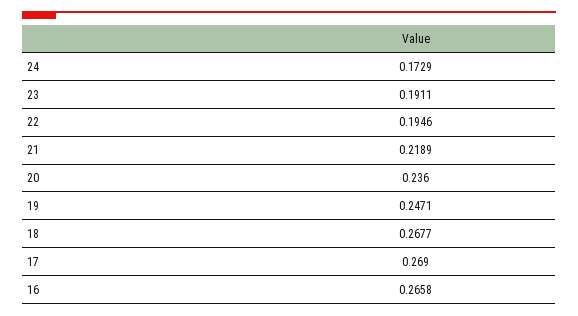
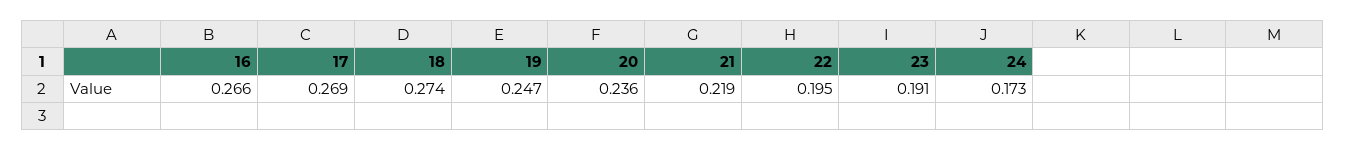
18: 0.2677 -> 0.274

